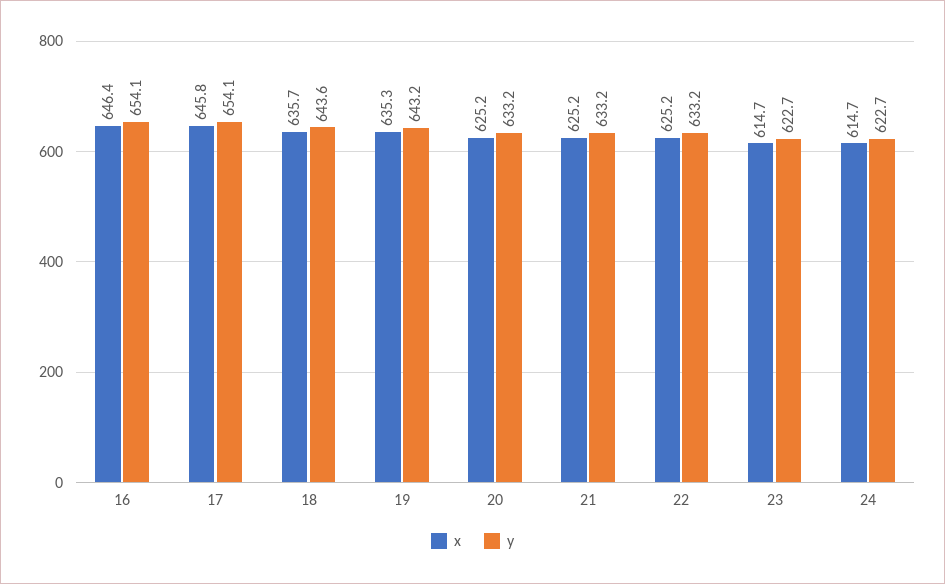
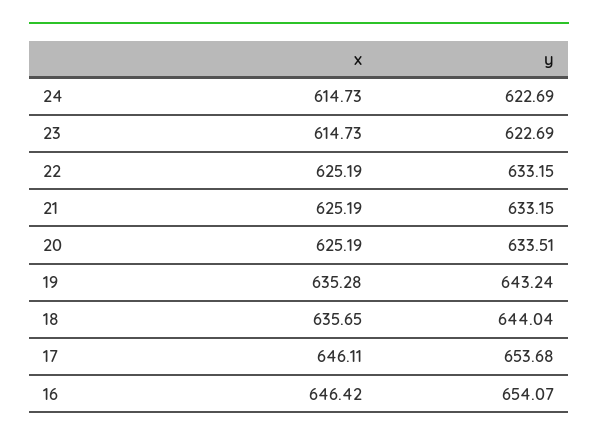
x, 17: 645.8 -> 646.11
y, 17: 654.1 -> 653.68
y, 18: 643.6 -> 644.04
y, 20: 633.2 -> 633.51

